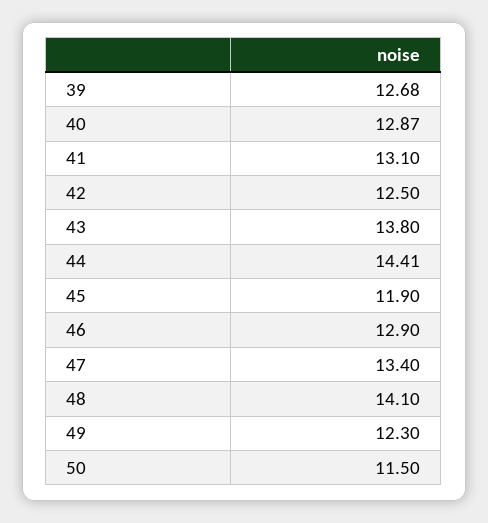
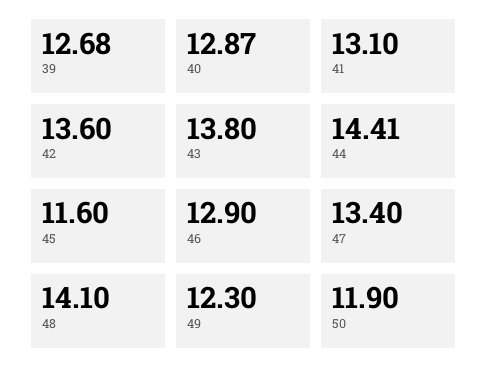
42: 12.5 -> 13.6
45: 11.9 -> 11.6
50: 11.5 -> 11.9

